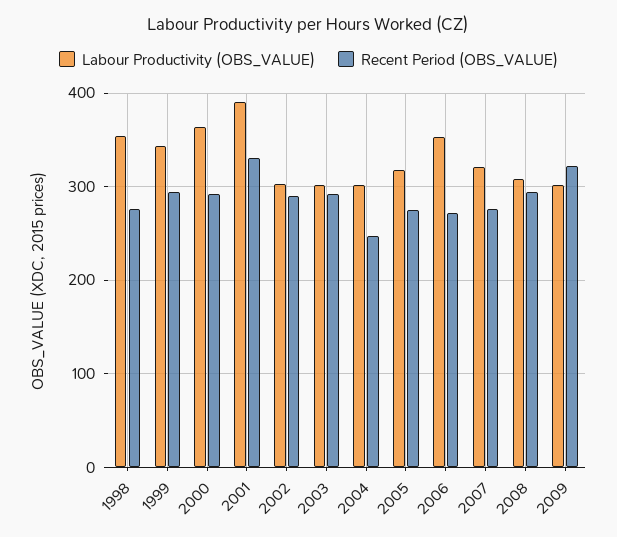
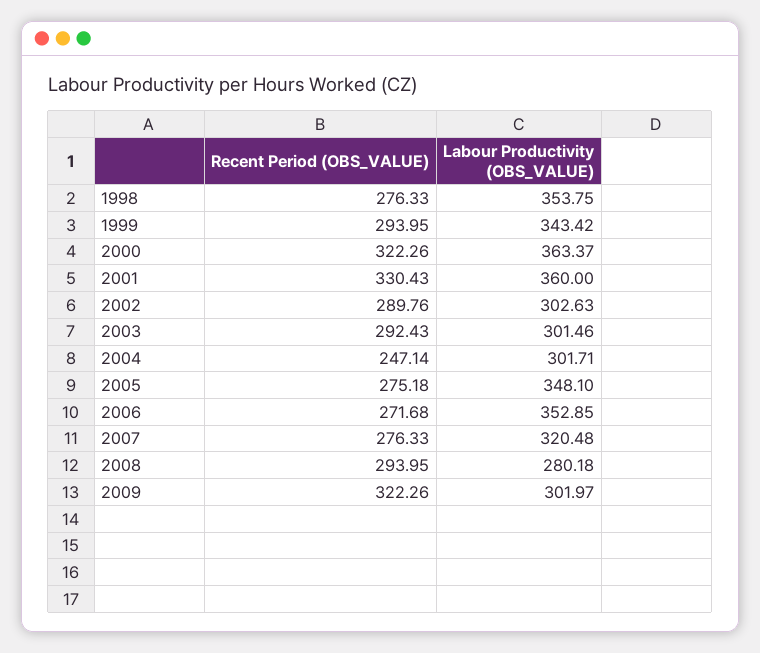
Recent Period (OBS_VALUE), 2000: 290 -> 322.26
Labour Productivity (OBS_VALUE), 2001: 390 -> 360
Labour Productivity (OBS_VALUE), 2005: 320 -> 348.1
Labour Productivity (OBS_VALUE), 2008: 310 -> 280.18

